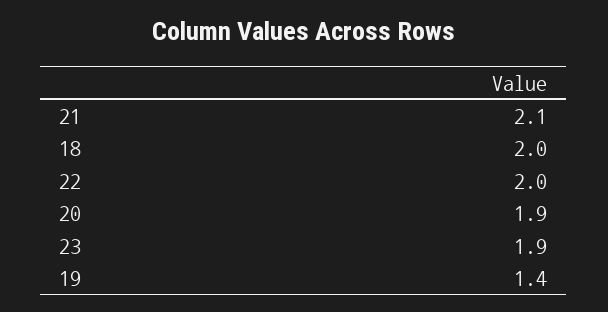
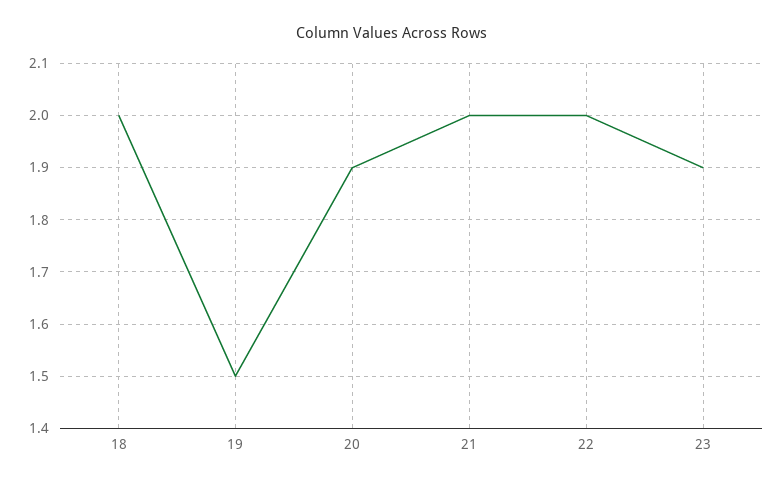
21: 2.1 -> 2
19: 1.4 -> 1.5

